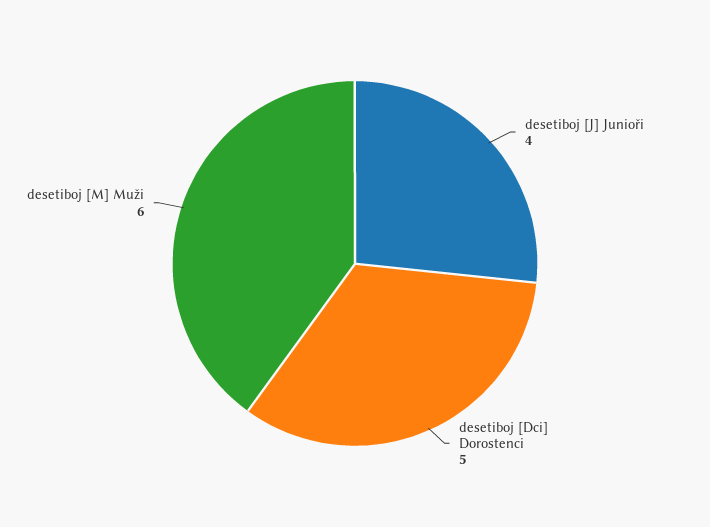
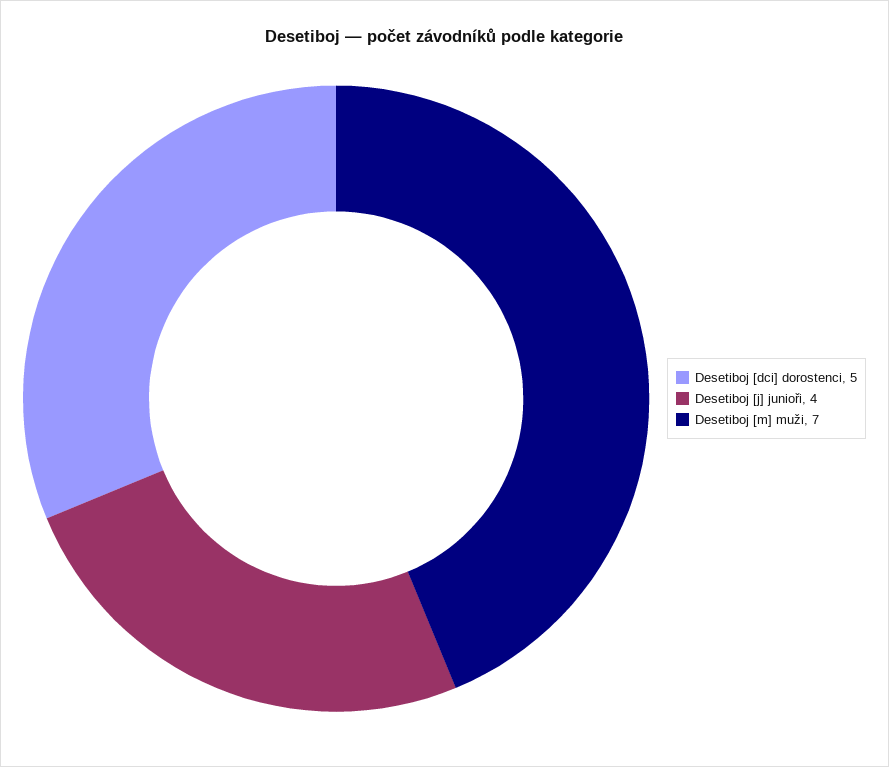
desetiboj [M] Muži: 6 -> 7

